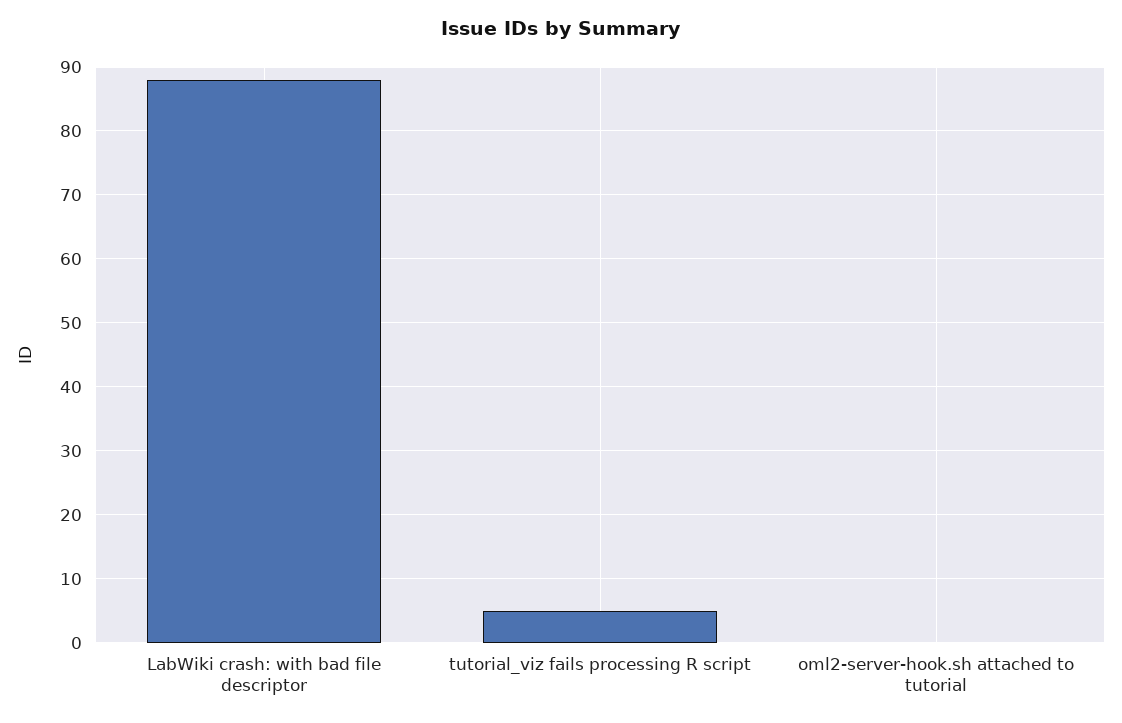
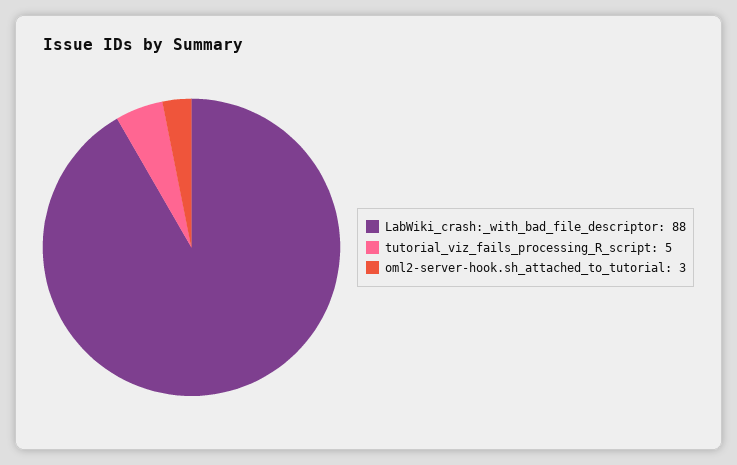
oml2-server-hook.sh attached to tutorial: 0 -> 3

